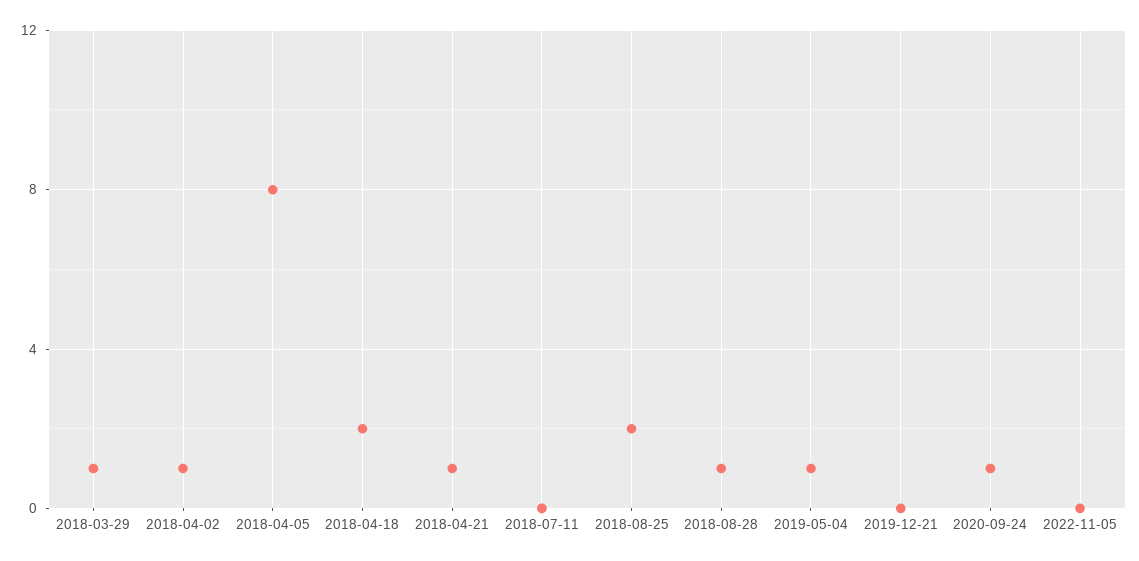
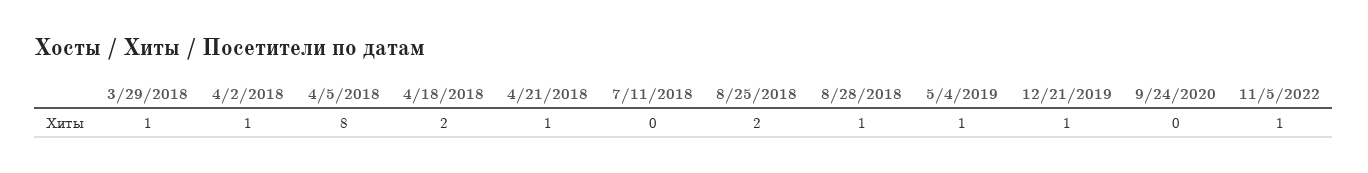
2019-12-21: 0 -> 1
2020-09-24: 1 -> 0
2022-11-05: 0 -> 1

